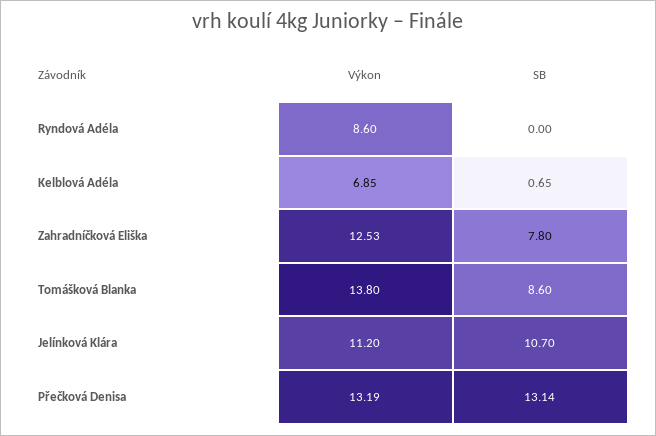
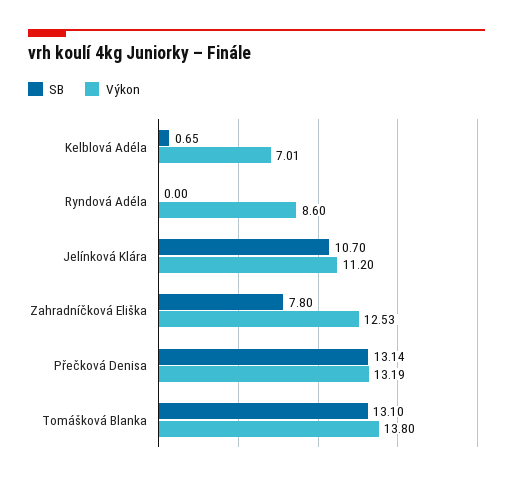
Výkon, Kelblová Adéla: 6.85 -> 7.01
SB, Tomášková Blanka: 8.6 -> 13.1

